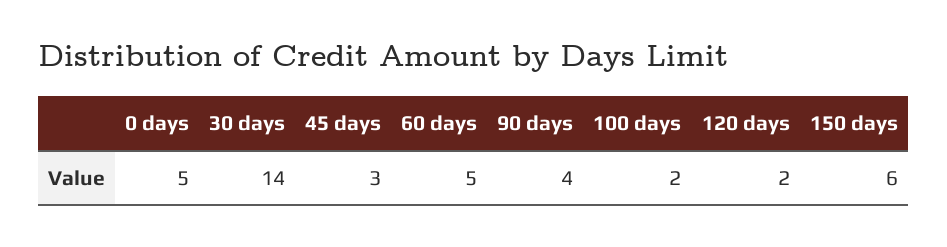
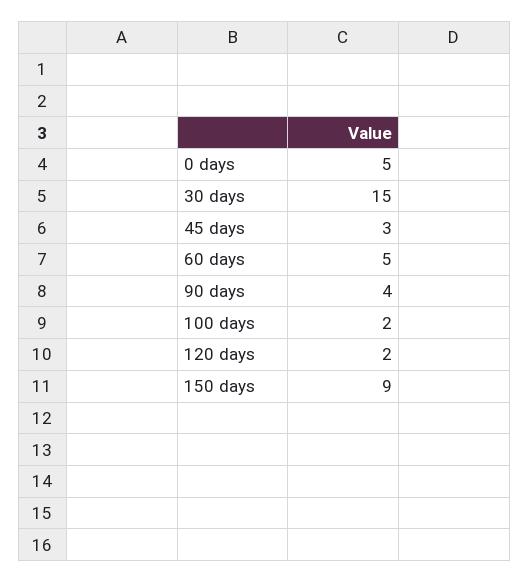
30 days: 14 -> 15
150 days: 6 -> 9

